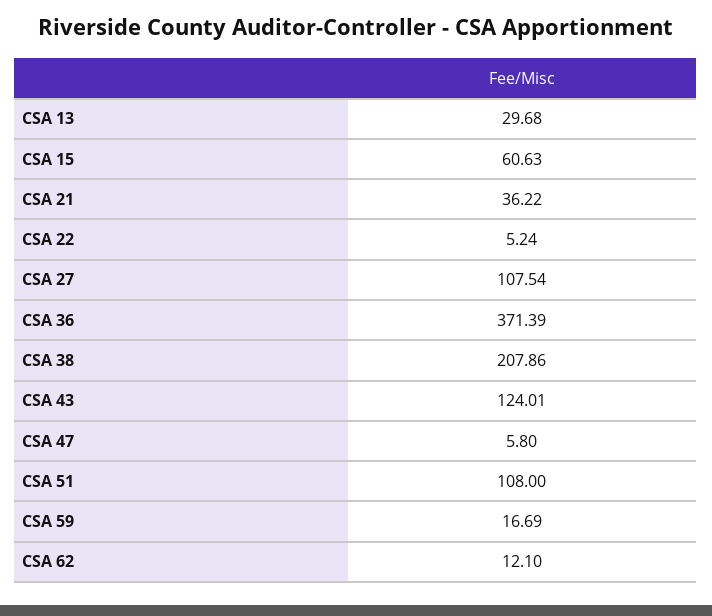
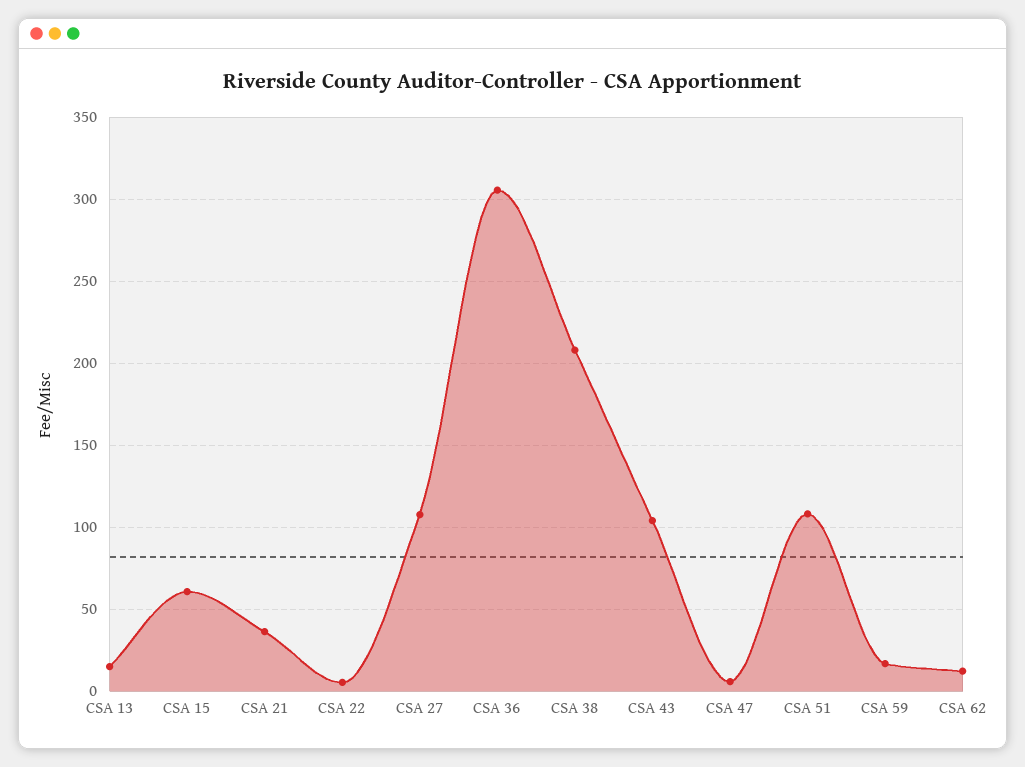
CSA 13: 29.68 -> 15
CSA 36: 371.39 -> 305
CSA 43: 124.01 -> 105

